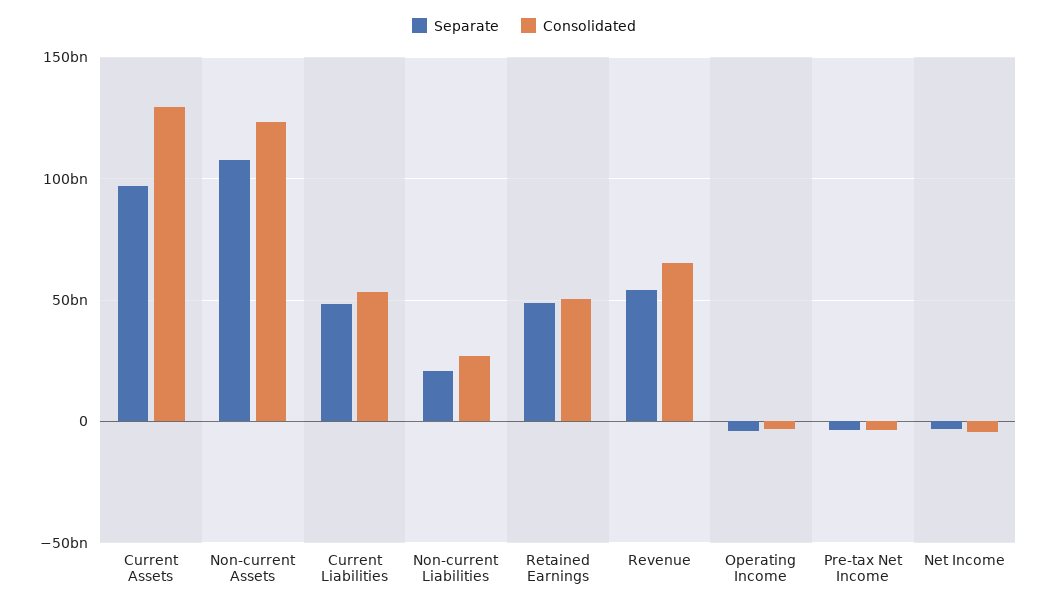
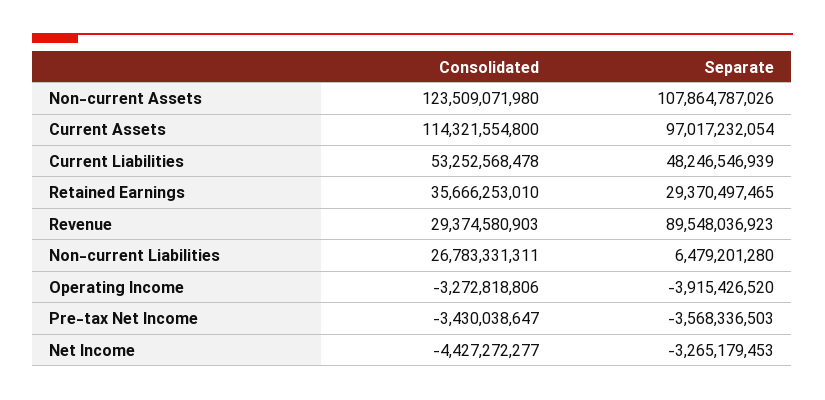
Consolidated, Current Assets: 130000000000 -> 114321554800
Separate, Non-current Liabilities: 20000000000 -> 6479201280
Separate, Retained Earnings: 50000000000 -> 29370497465
Consolidated, Retained Earnings: 50000000000 -> 35666253010
Separate, Revenue: 55000000000 -> 89548036923
Consolidated, Revenue: 65000000000 -> 29374580903

